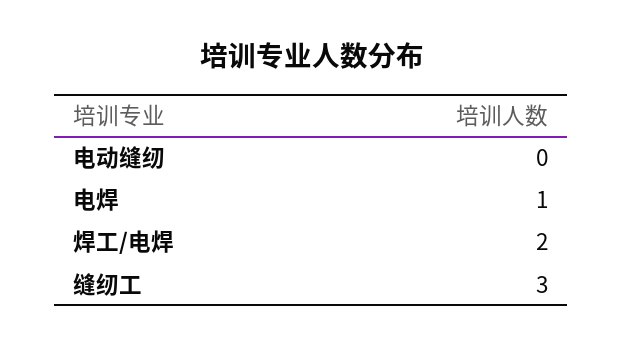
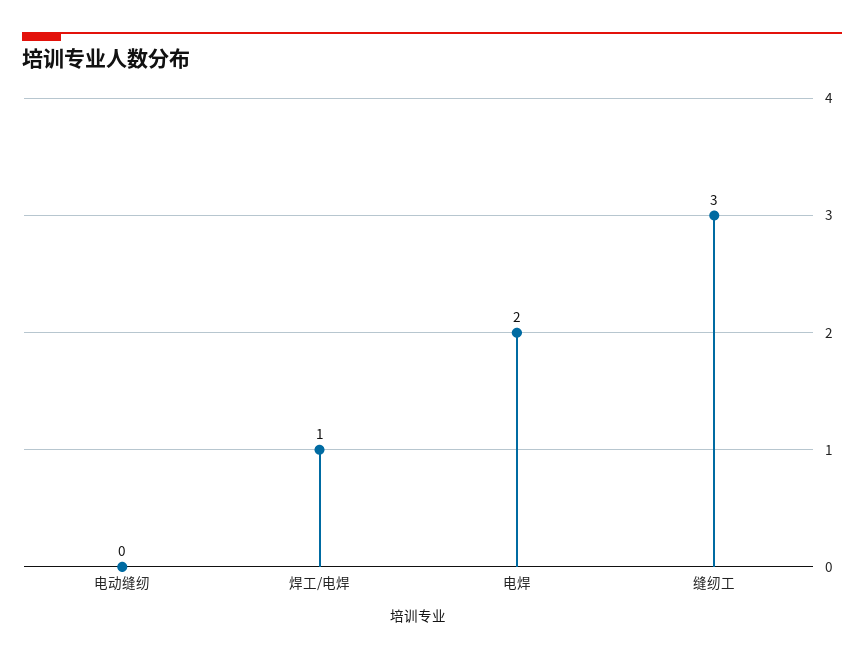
电焊: 1 -> 2
焊工/电焊: 2 -> 1

